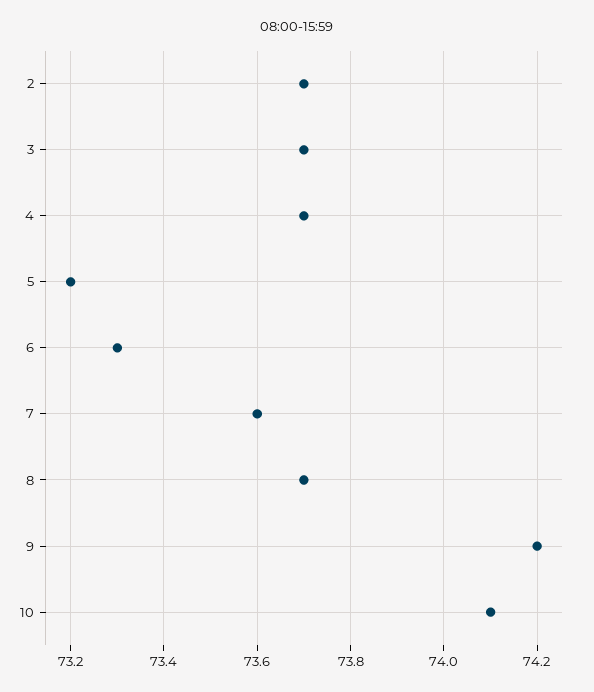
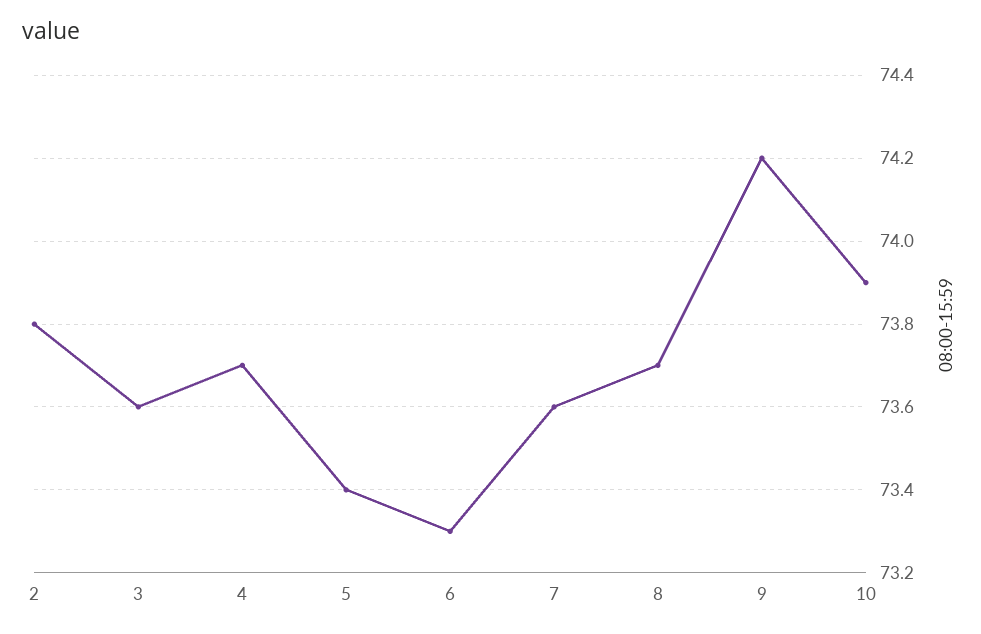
2: 73.7 -> 73.8
3: 73.7 -> 73.6
5: 73.2 -> 73.4
10: 74.1 -> 73.9

